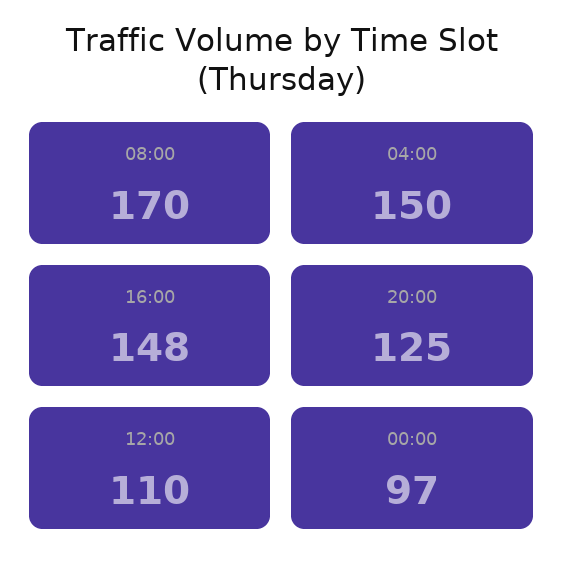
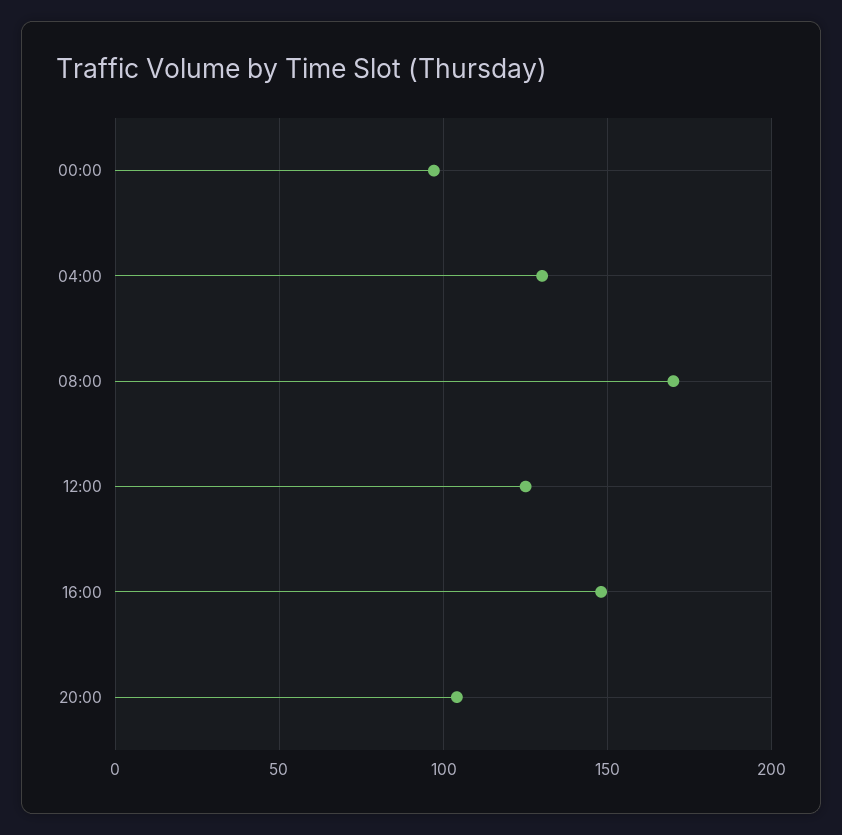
04:00: 150 -> 130
20:00: 125 -> 105
12:00: 110 -> 125

